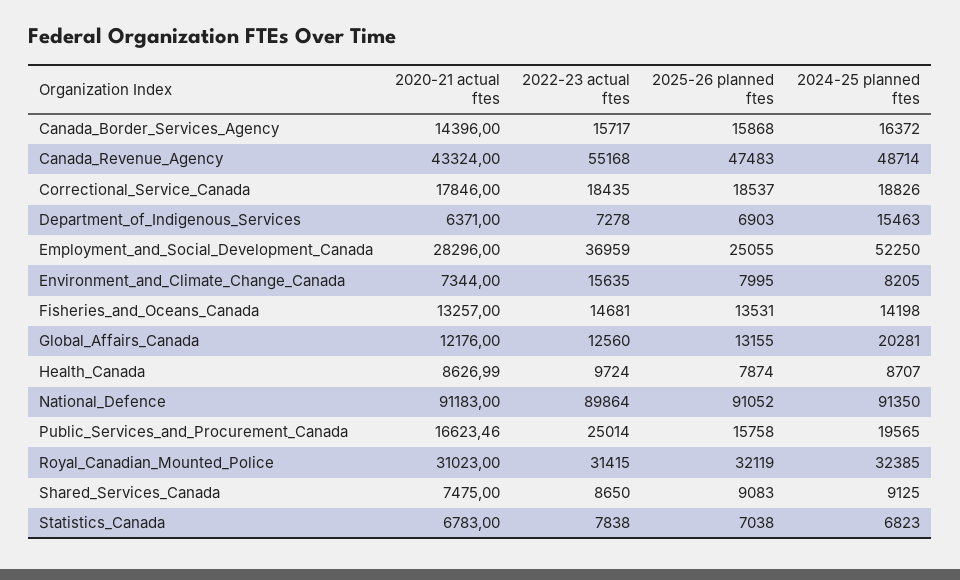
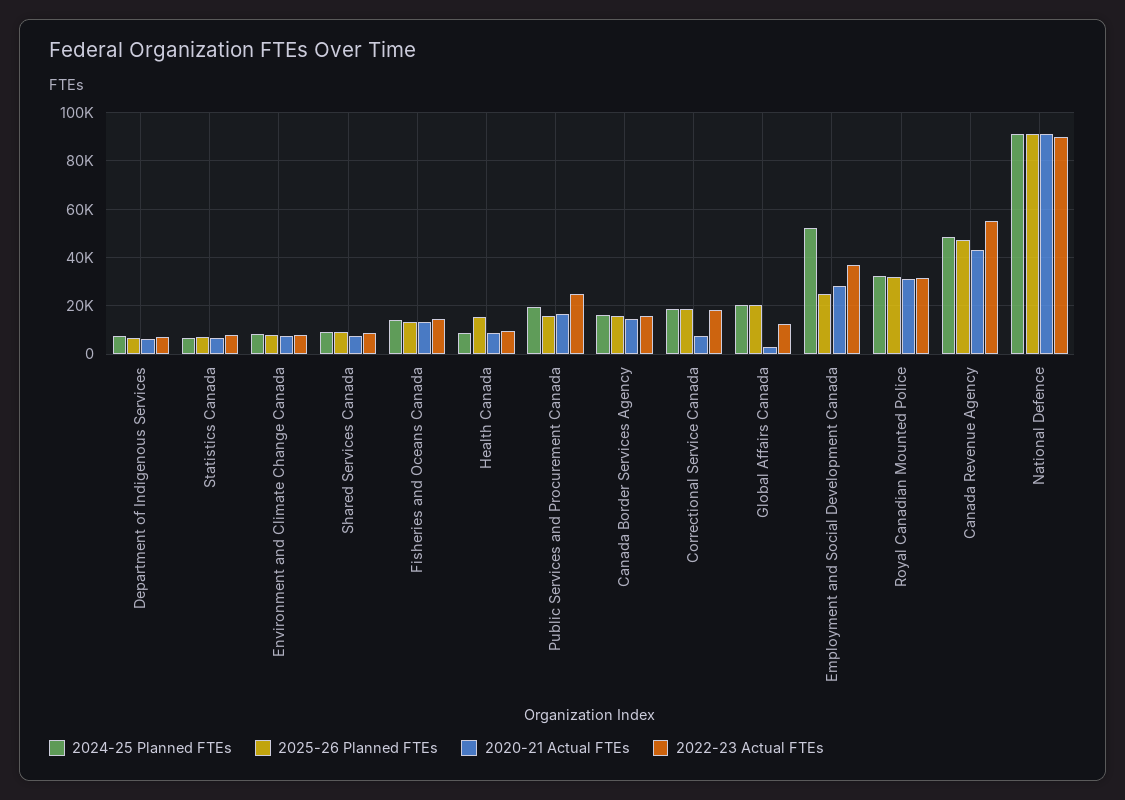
2020-21 actual ftes, Correctional_Service_Canada: 17846 -> 7500
2024-25 planned ftes, Department_of_Indigenous_Services: 15463 -> 7500
2022-23 actual ftes, Environment_and_Climate_Change_Canada: 15635 -> 7500
2020-21 actual ftes, Global_Affairs_Canada: 12176 -> 2500
2025-26 planned ftes, Global_Affairs_Canada: 13155 -> 20000
2025-26 planned ftes, Health_Canada: 7874 -> 15000

